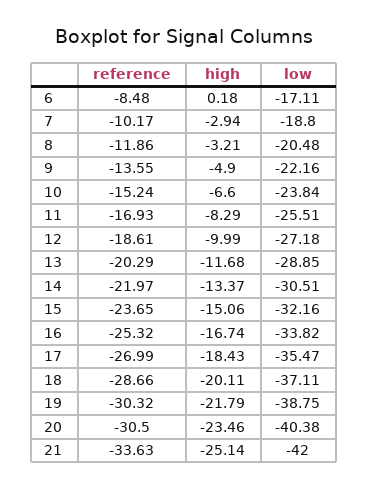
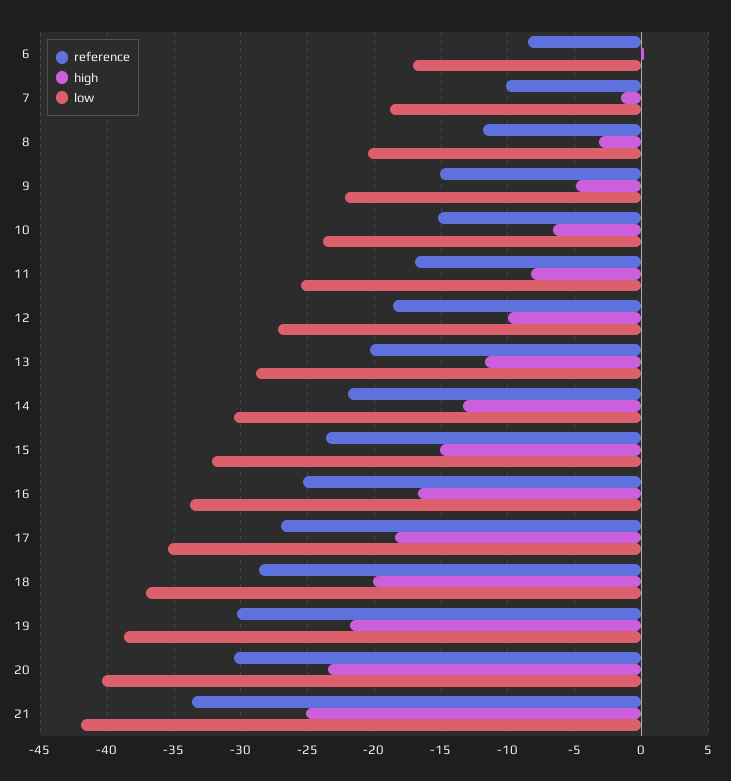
high, 7: -2.94 -> -1.5
reference, 9: -13.55 -> -15

